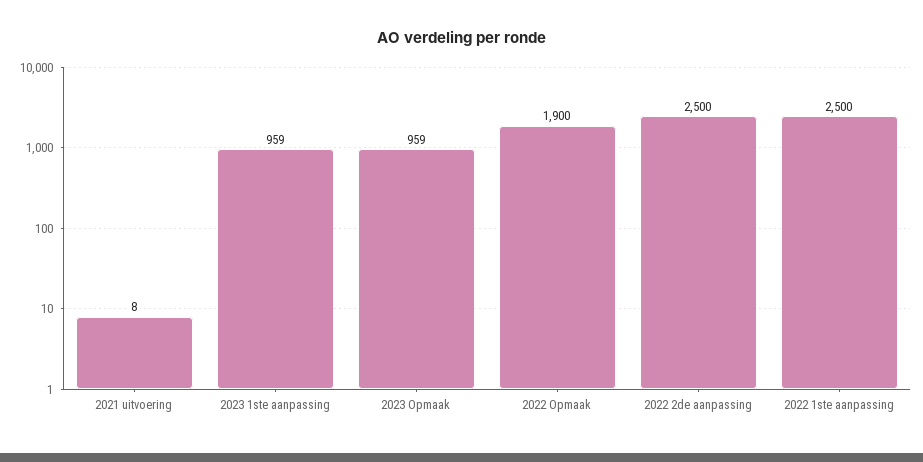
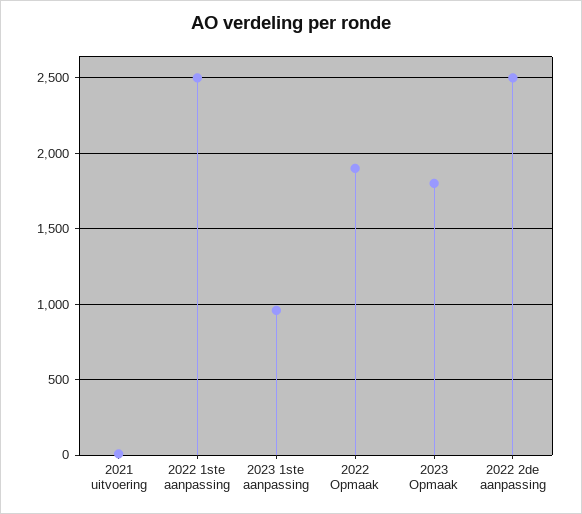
2023 Opmaak: 959 -> 1800

